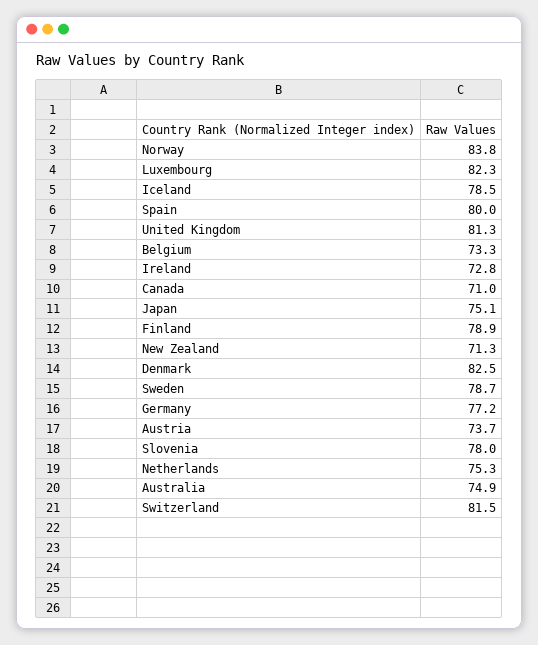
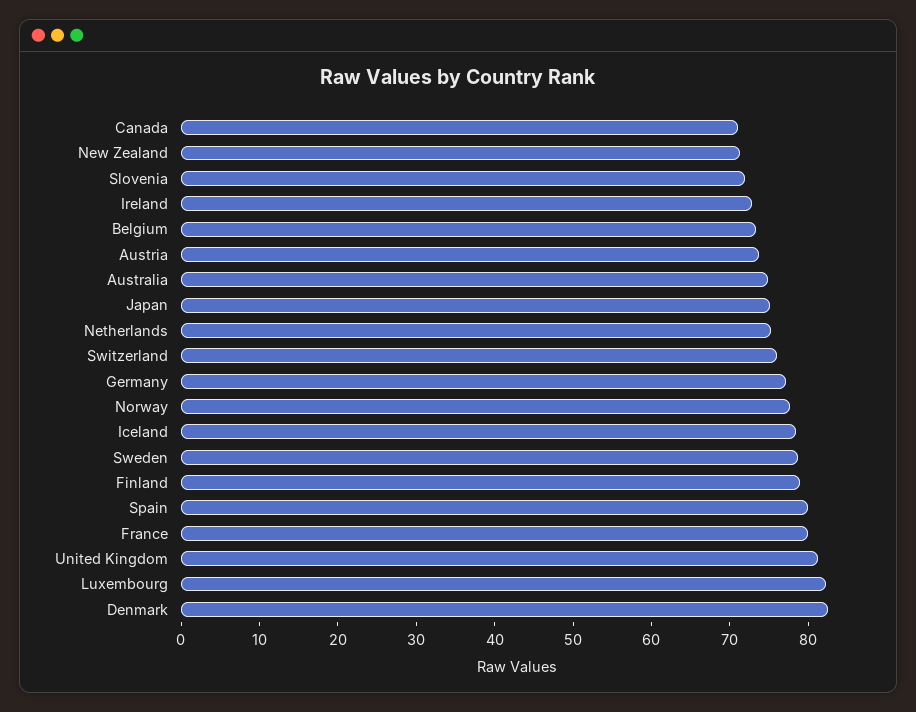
Norway: 83.8 -> 78
Slovenia: 78 -> 72
Switzerland: 81.5 -> 76
France: none -> 80

